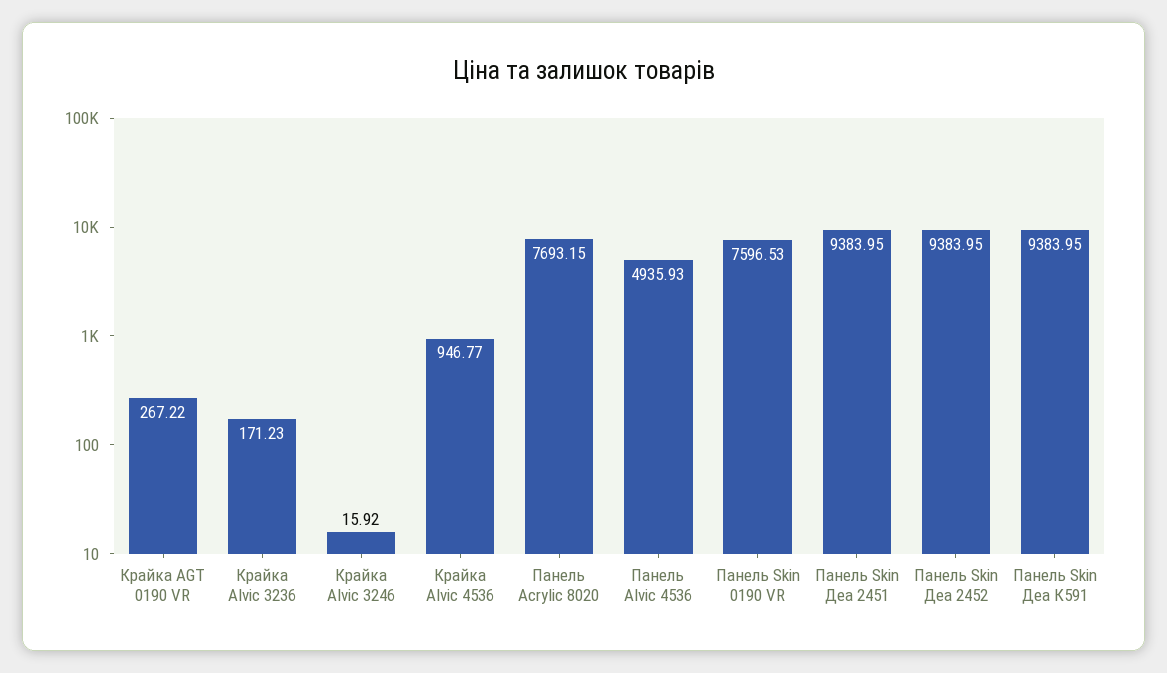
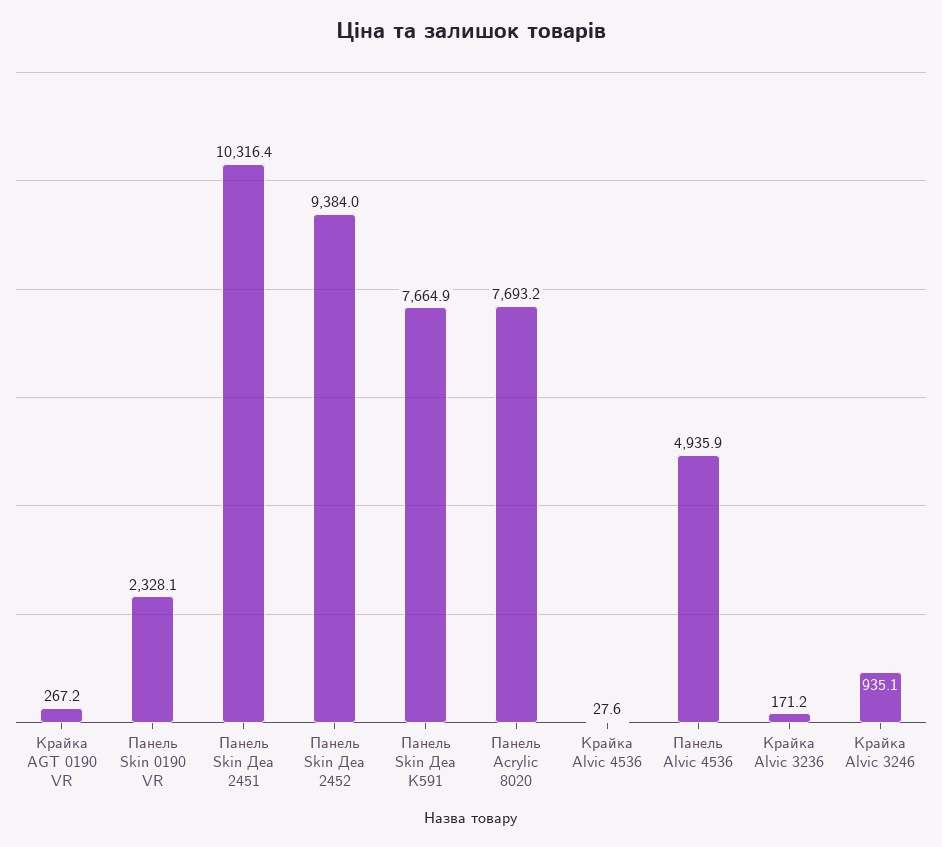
Крайка Alvic 3246: 15.92 -> 935.1
Крайка Alvic 4536: 946.77 -> 27.6
Панель Skin 0190 VR: 7596.53 -> 2328.1
Панель Skin Деа 2451: 9383.95 -> 10316.4
Панель Skin Деа К591: 9383.95 -> 7664.9

